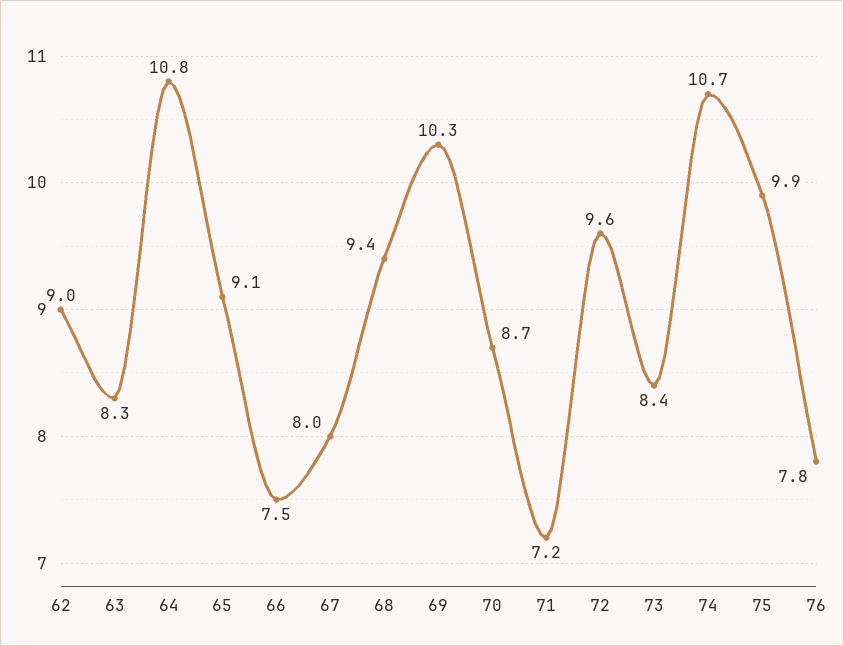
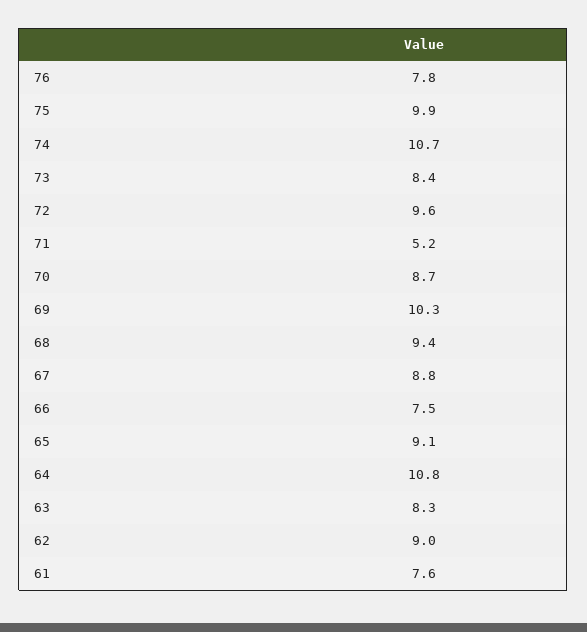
67: 8 -> 8.8
71: 7.2 -> 5.2
61: none -> 7.6

